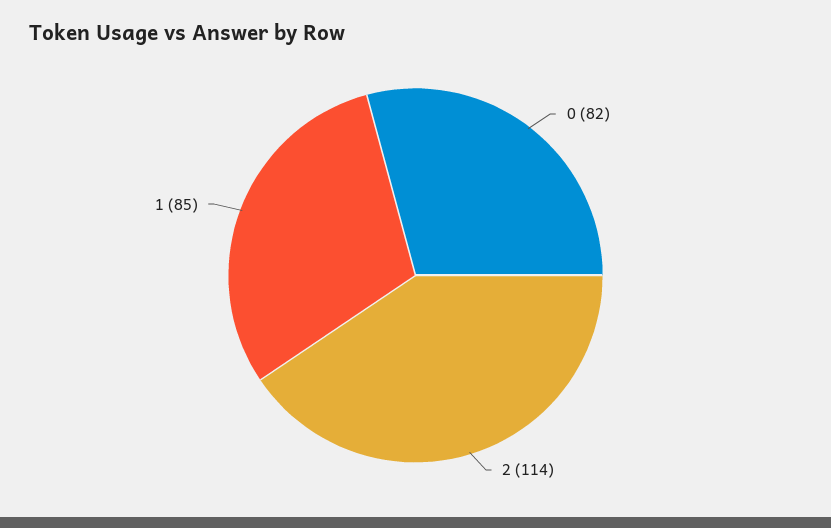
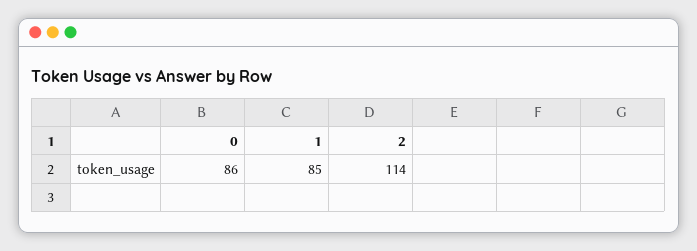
0: 82 -> 86

